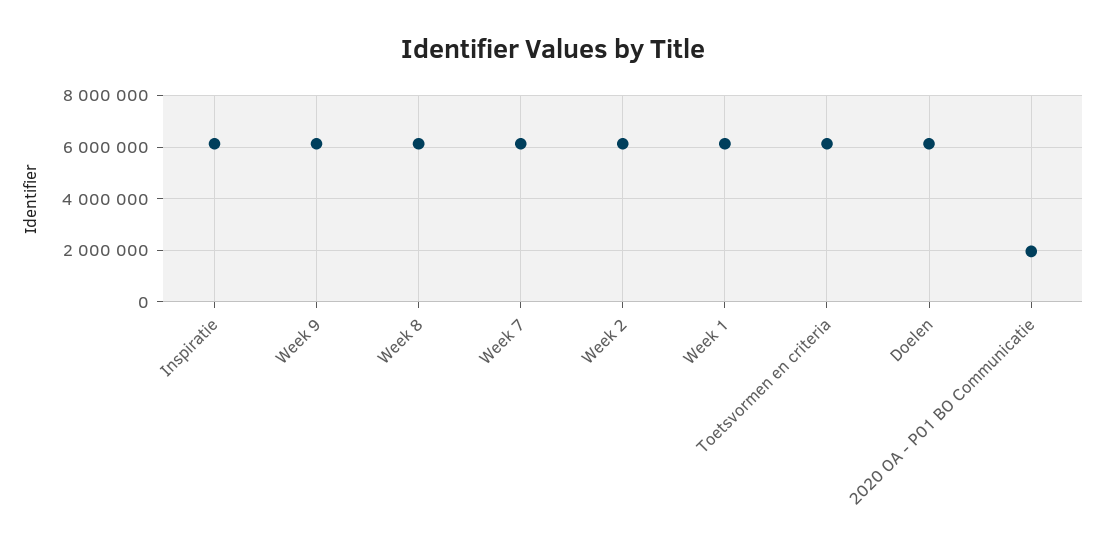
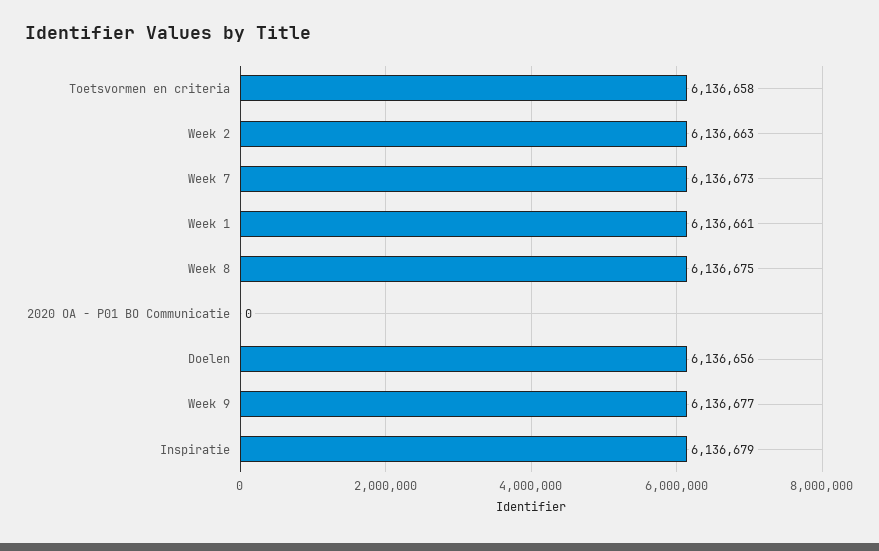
2020 OA - P01 BO Communicatie: 2000000 -> 0

